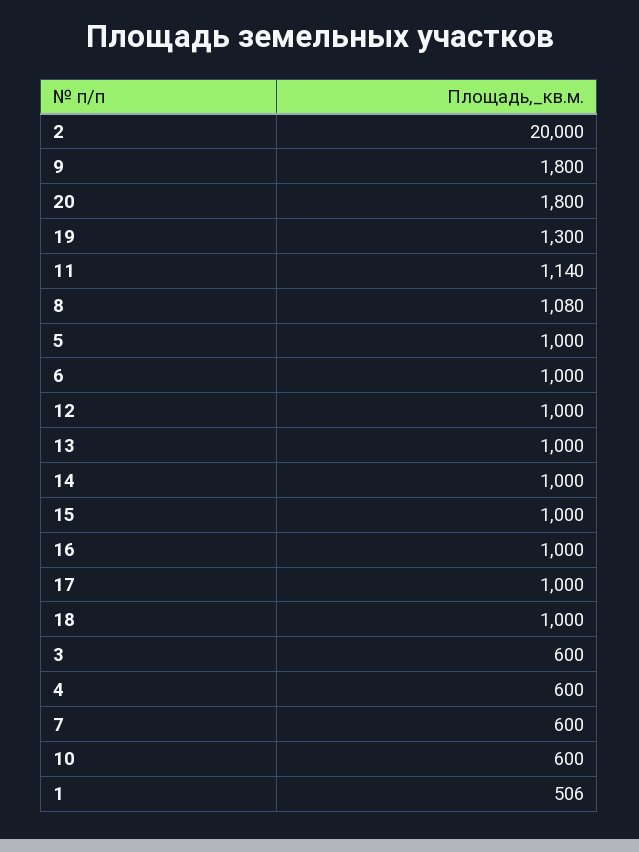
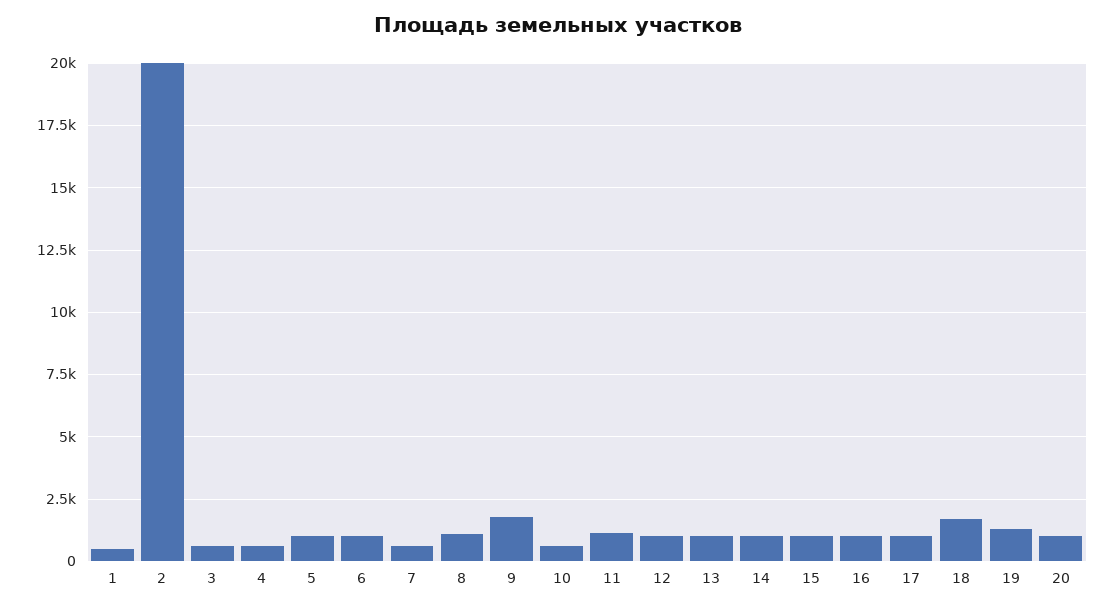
20: 1800 -> 1000
18: 1000 -> 1750

